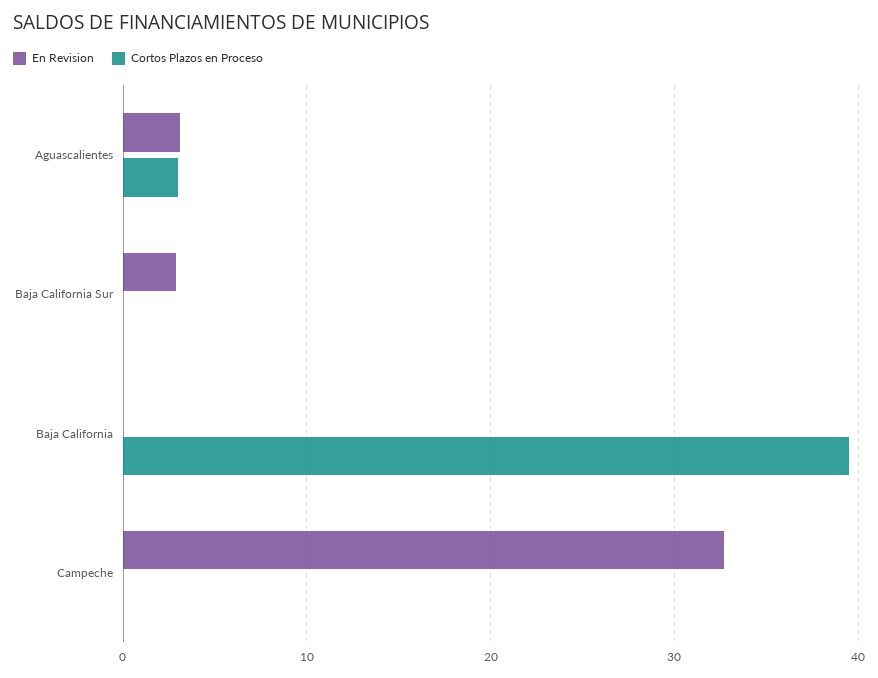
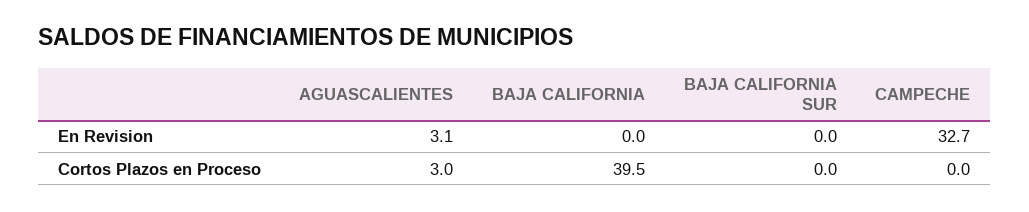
En Revision, Baja California Sur: 3 -> 0

